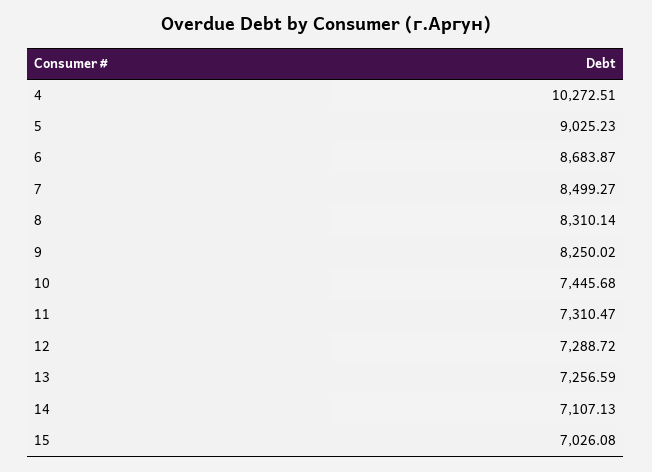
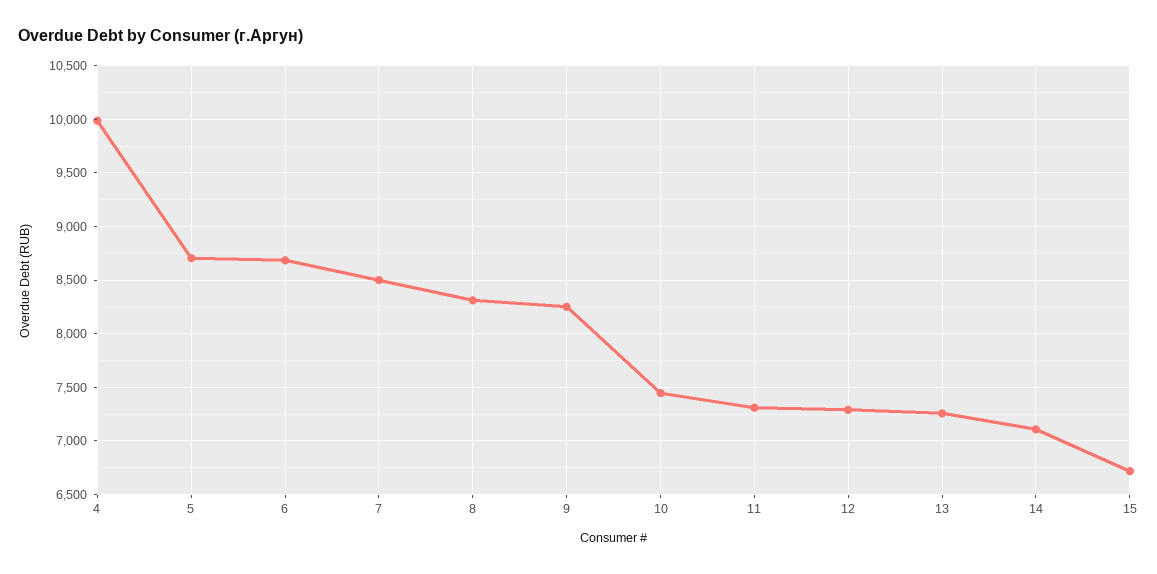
4: 10272.51 -> 10000
5: 9025.23 -> 8700
15: 7026.08 -> 6700

